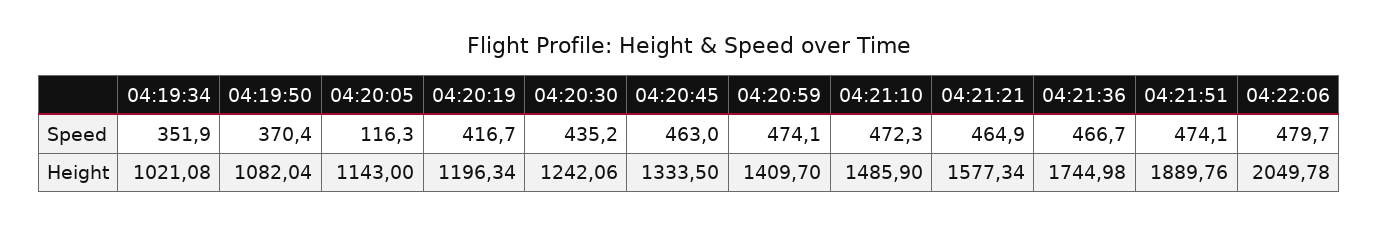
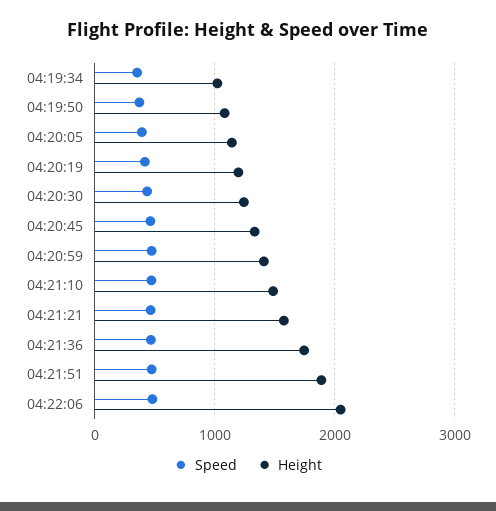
Speed, 04:20:05: 116.3 -> 400

